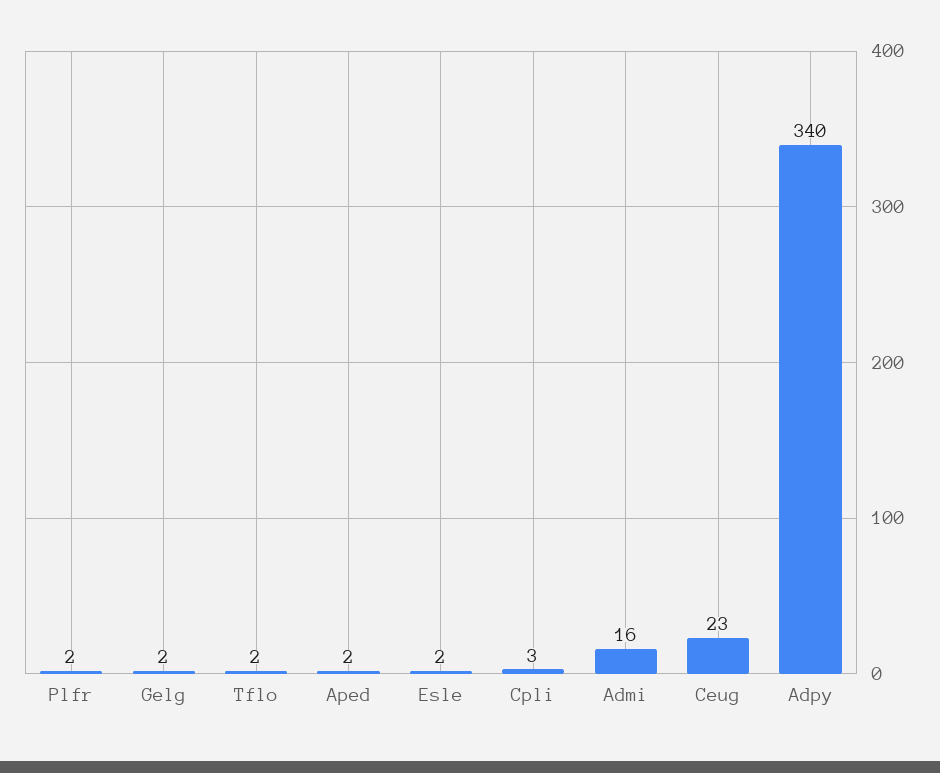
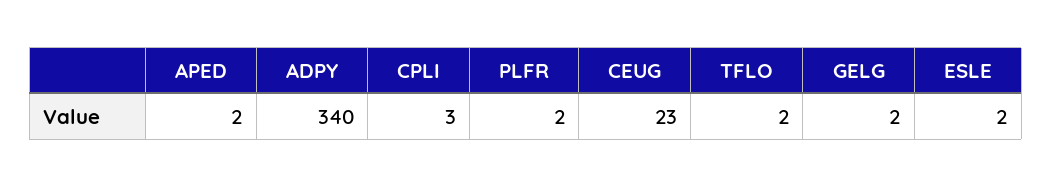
Admi: 16 -> none

